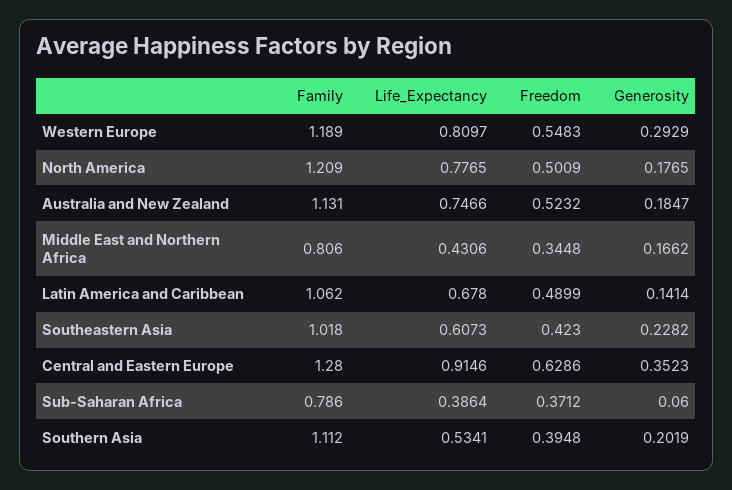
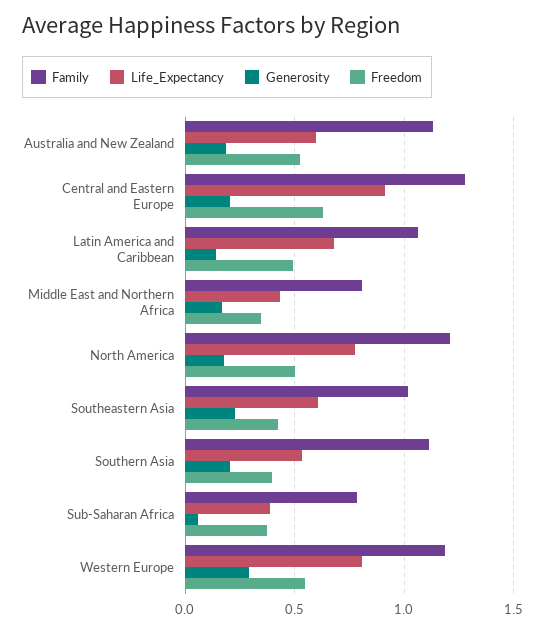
Life_Expectancy, Australia and New Zealand: 0.7466 -> 0.6
Generosity, Central and Eastern Europe: 0.3523 -> 0.2

